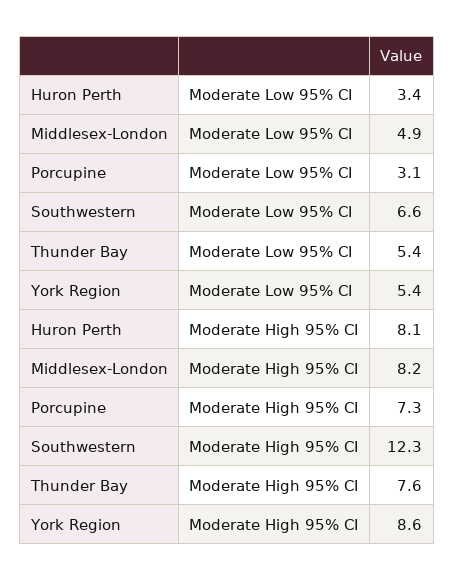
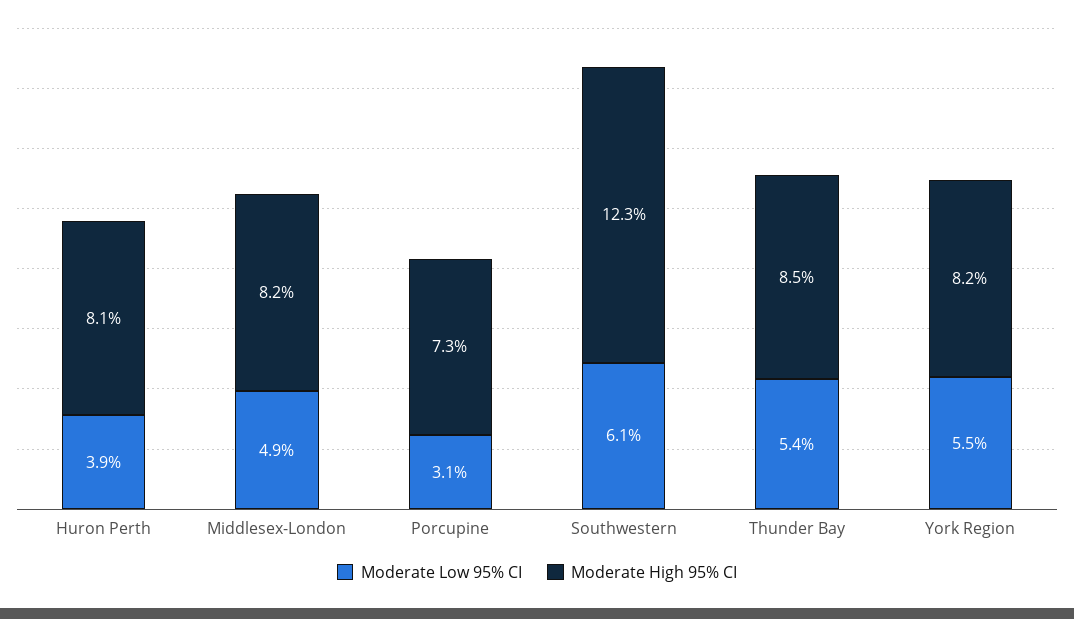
Moderate Low 95% CI, Huron Perth: 3.4 -> 3.9
Moderate Low 95% CI, Southwestern: 6.6 -> 6.1
Moderate Low 95% CI, York Region: 5.4 -> 5.5
Moderate High 95% CI, Thunder Bay: 7.6 -> 8.5
Moderate High 95% CI, York Region: 8.6 -> 8.2

